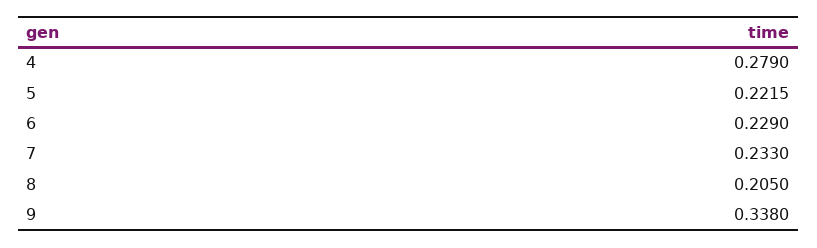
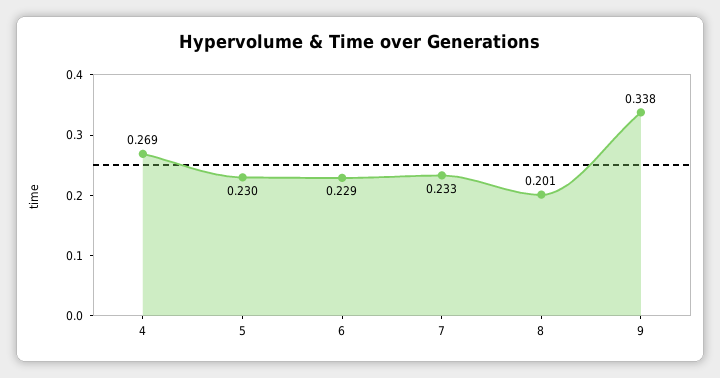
4: 0.279 -> 0.269
5: 0.2215 -> 0.23
8: 0.205 -> 0.201

